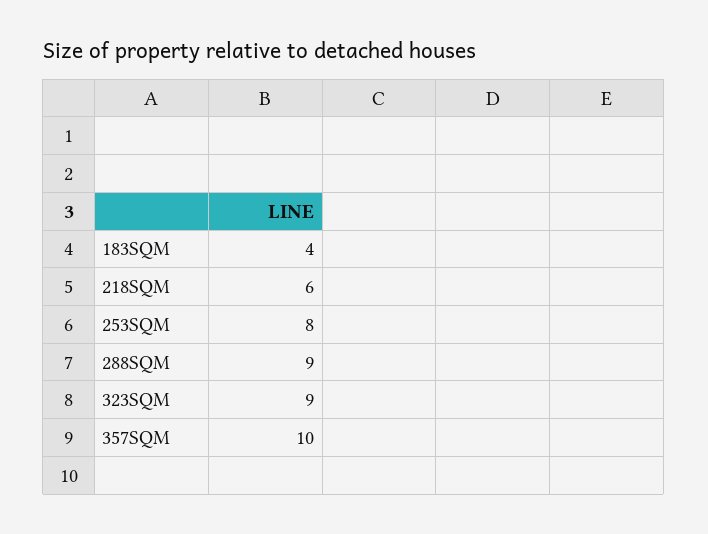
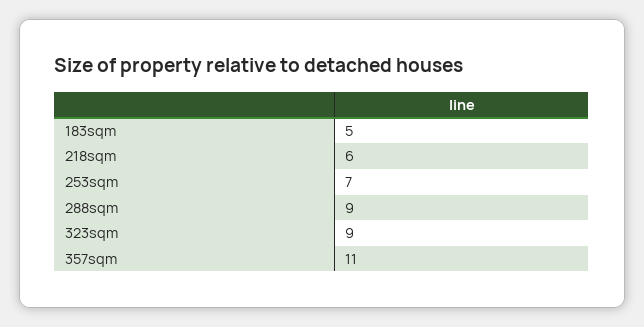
183SQM: 4 -> 5
253SQM: 8 -> 7
357SQM: 10 -> 11

